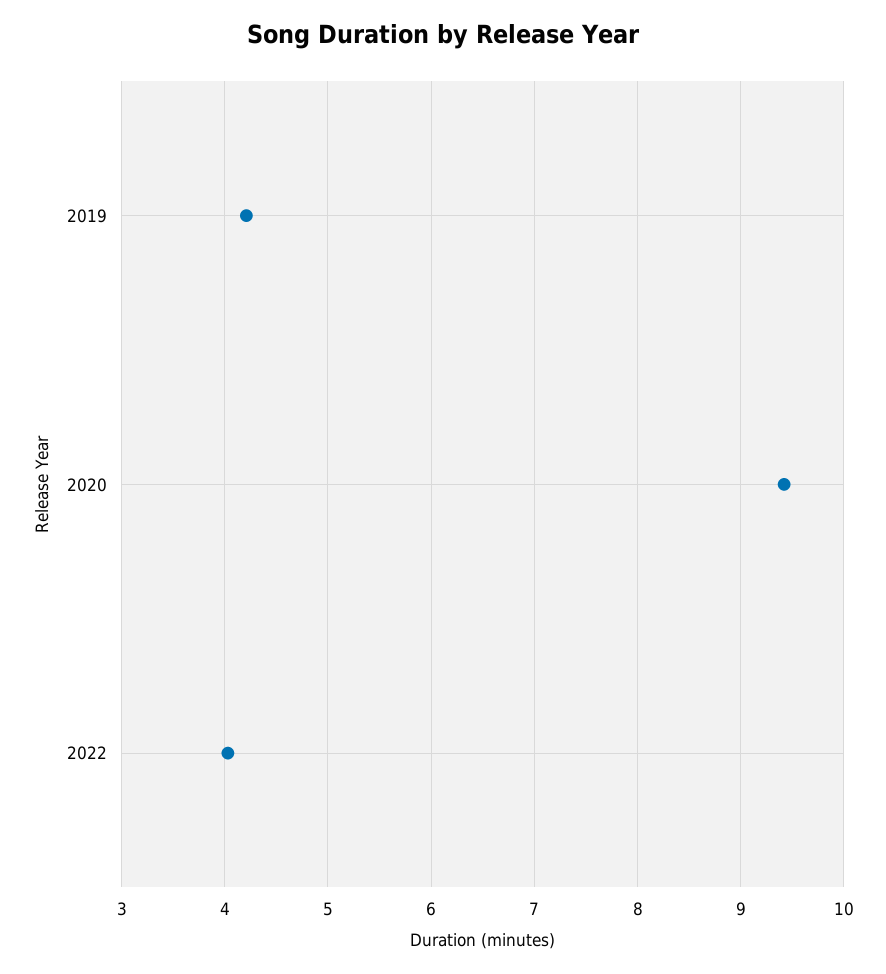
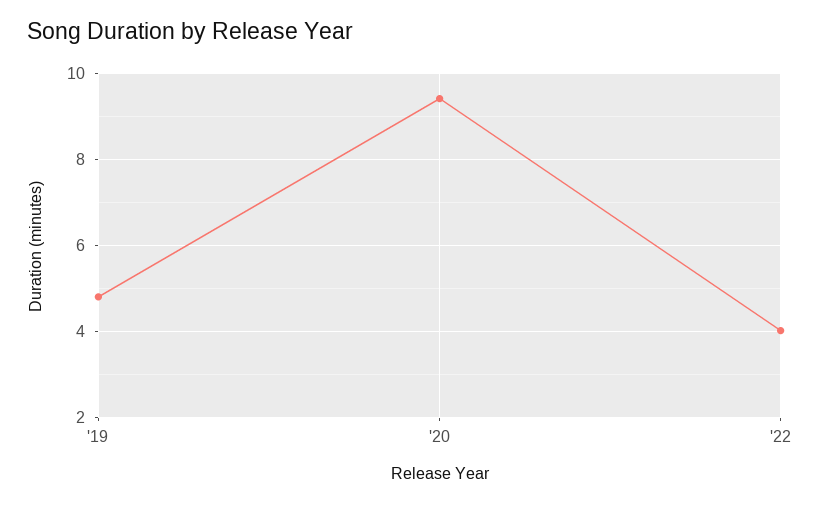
2019: 4.2 -> 4.8

